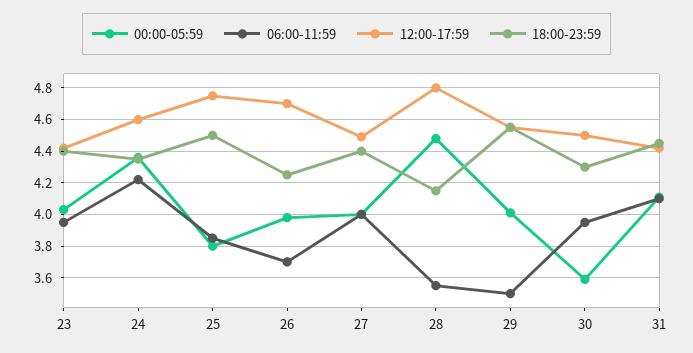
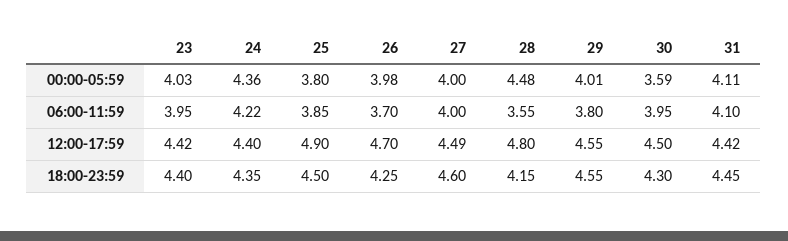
12:00-17:59, 24: 4.6 -> 4.4
12:00-17:59, 25: 4.75 -> 4.9
18:00-23:59, 27: 4.4 -> 4.6
06:00-11:59, 29: 3.5 -> 3.8

